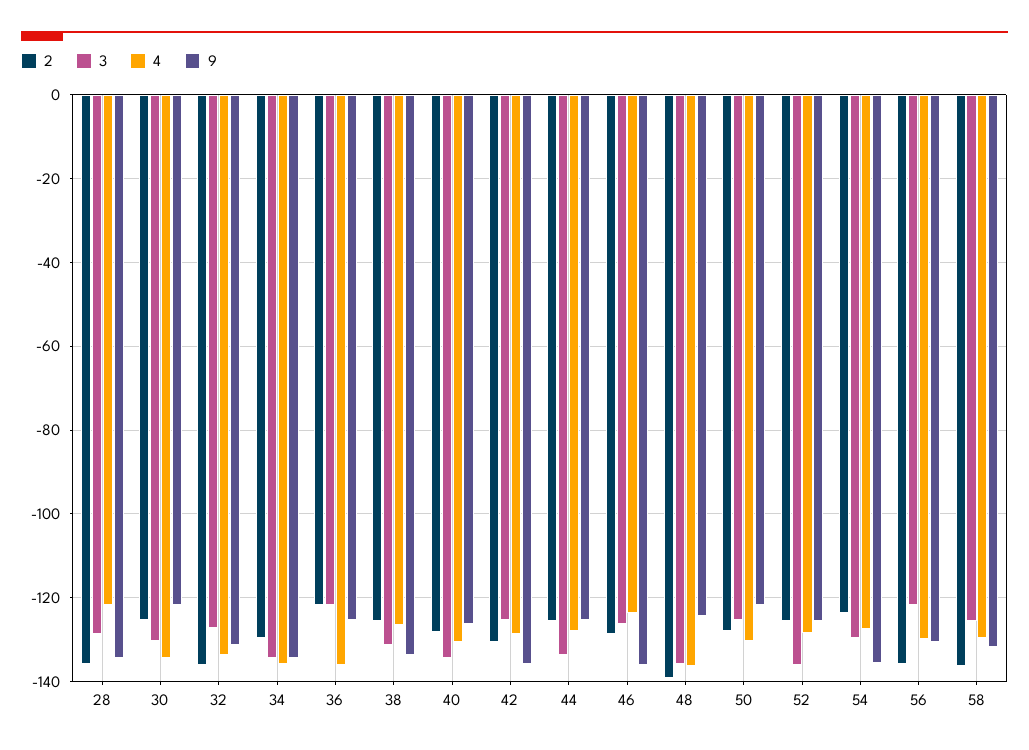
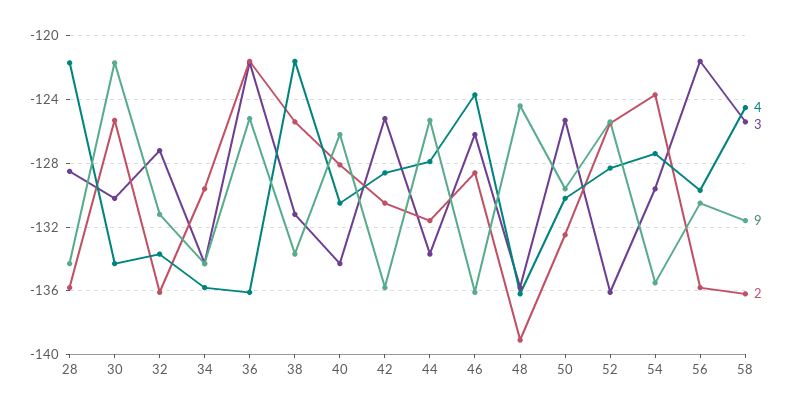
4, 38: -126 -> -121.5
2, 44: -126 -> -131.5
2, 50: -128 -> -132.5
9, 50: -122 -> -129.5
4, 58: -130 -> -124.5

